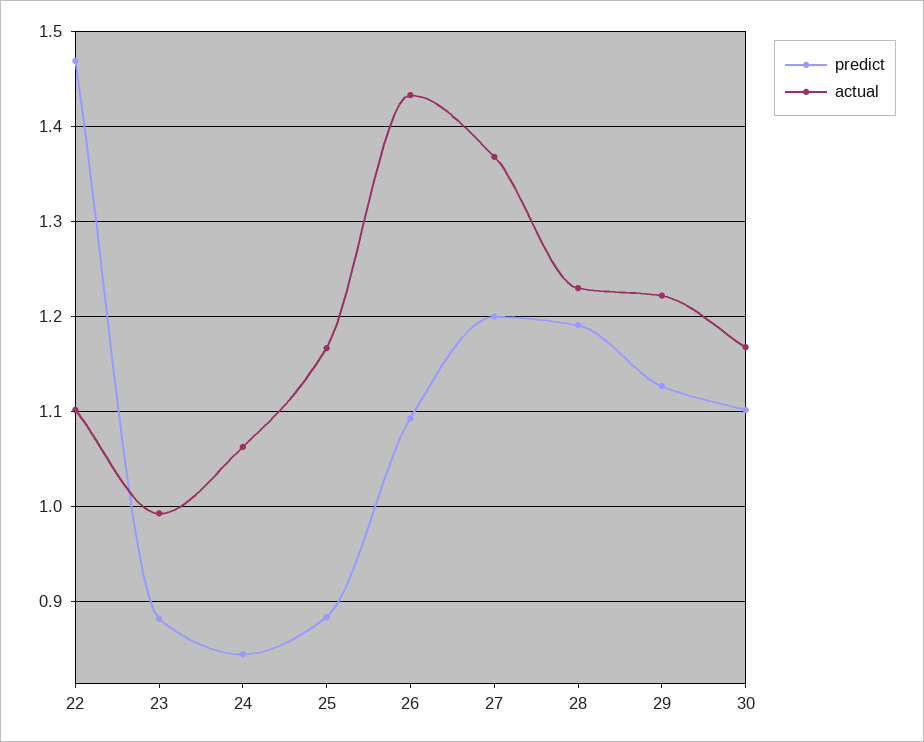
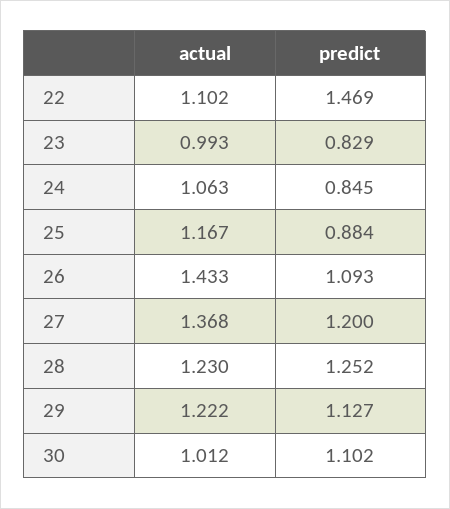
predict, 23: 0.88 -> 0.829
predict, 28: 1.19 -> 1.252
actual, 30: 1.17 -> 1.012

